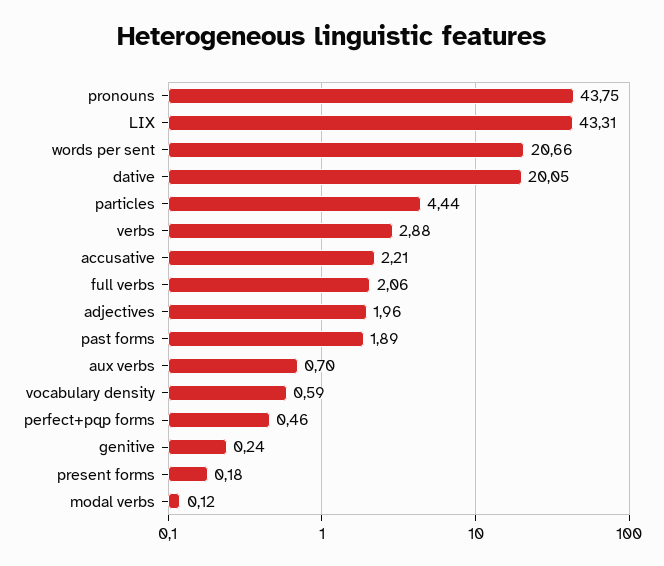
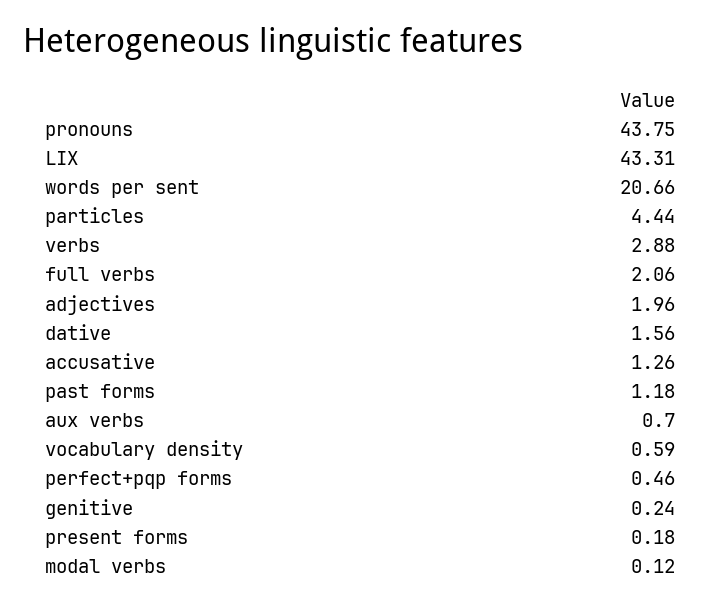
dative: 20.05 -> 1.56
accusative: 2.21 -> 1.26
past forms: 1.89 -> 1.18

